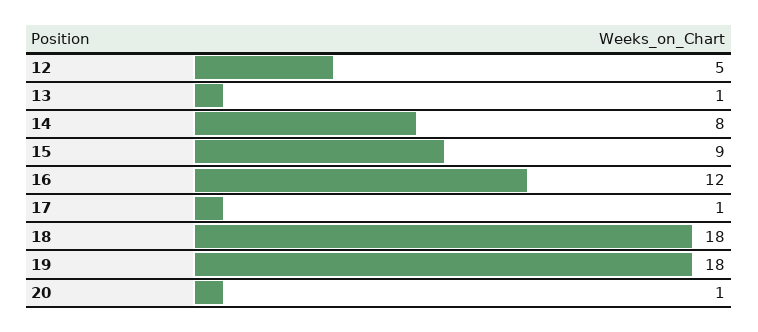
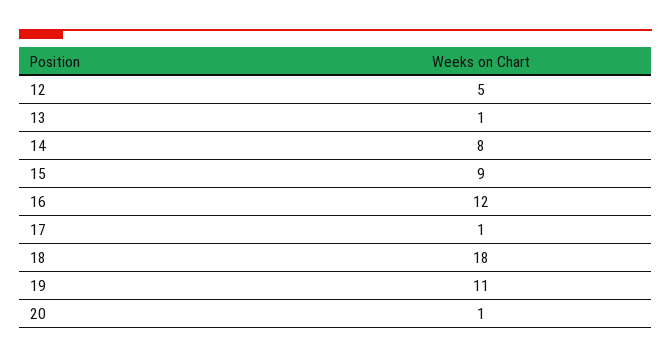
19: 18 -> 11

